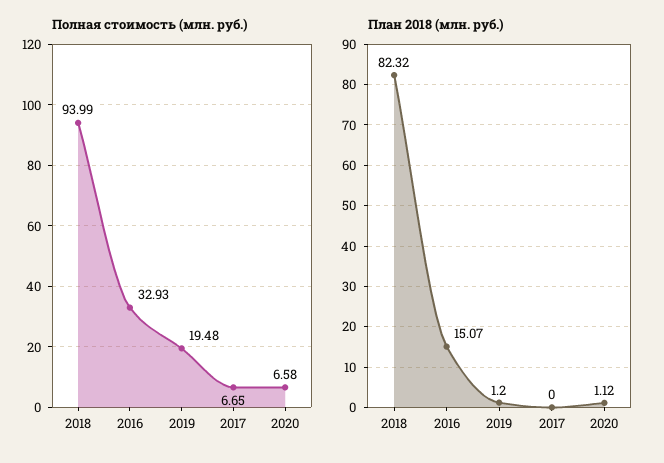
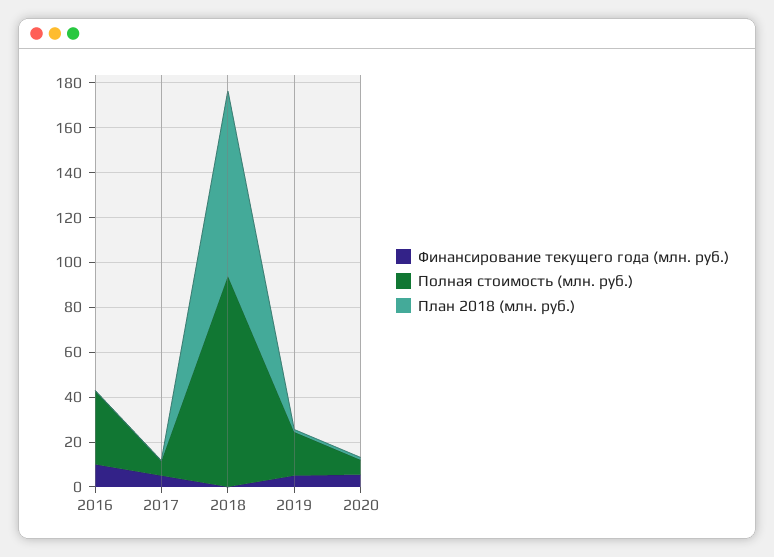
План 2018 (млн. руб.), 2016: 15.07 -> 0
Финансирование текущего года (млн. руб.), 2016: none -> 10
Финансирование текущего года (млн. руб.), 2017: none -> 5
Финансирование текущего года (млн. руб.), 2018: none -> 0
Финансирование текущего года (млн. руб.), 2019: none -> 5
Финансирование текущего года (млн. руб.), 2020: none -> 5

